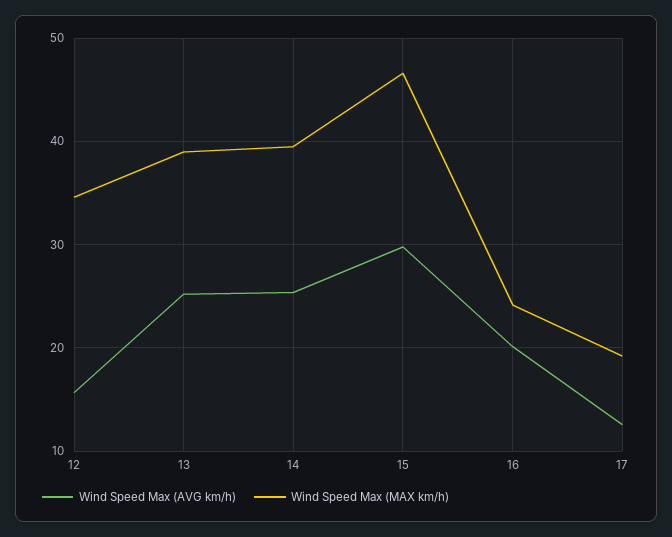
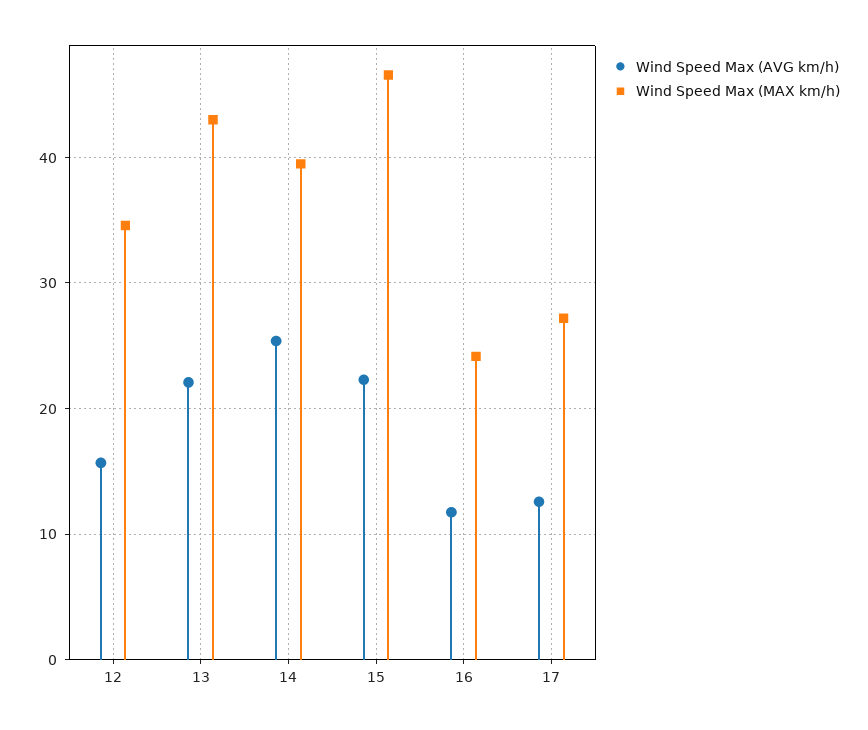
Wind Speed Max (AVG km/h), 13: 25 -> 22
Wind Speed Max (MAX km/h), 13: 39 -> 43
Wind Speed Max (AVG km/h), 15: 30 -> 22
Wind Speed Max (AVG km/h), 16: 20 -> 12
Wind Speed Max (MAX km/h), 17: 19 -> 27

